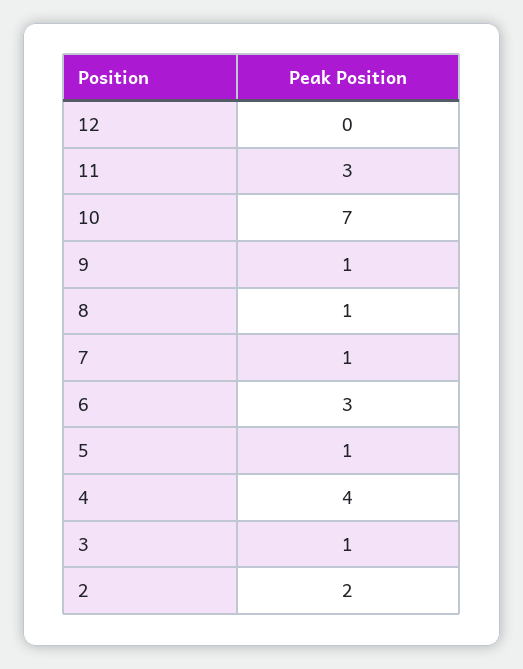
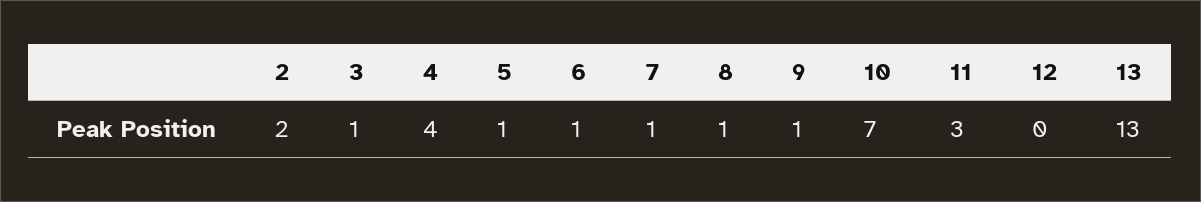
6: 3 -> 1
13: none -> 13

